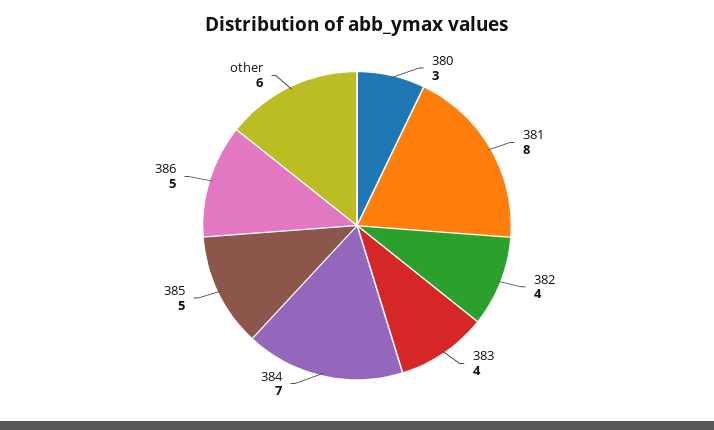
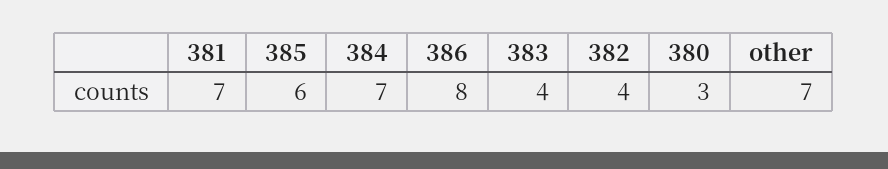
381: 8 -> 7
385: 5 -> 6
386: 5 -> 8
other: 6 -> 7

